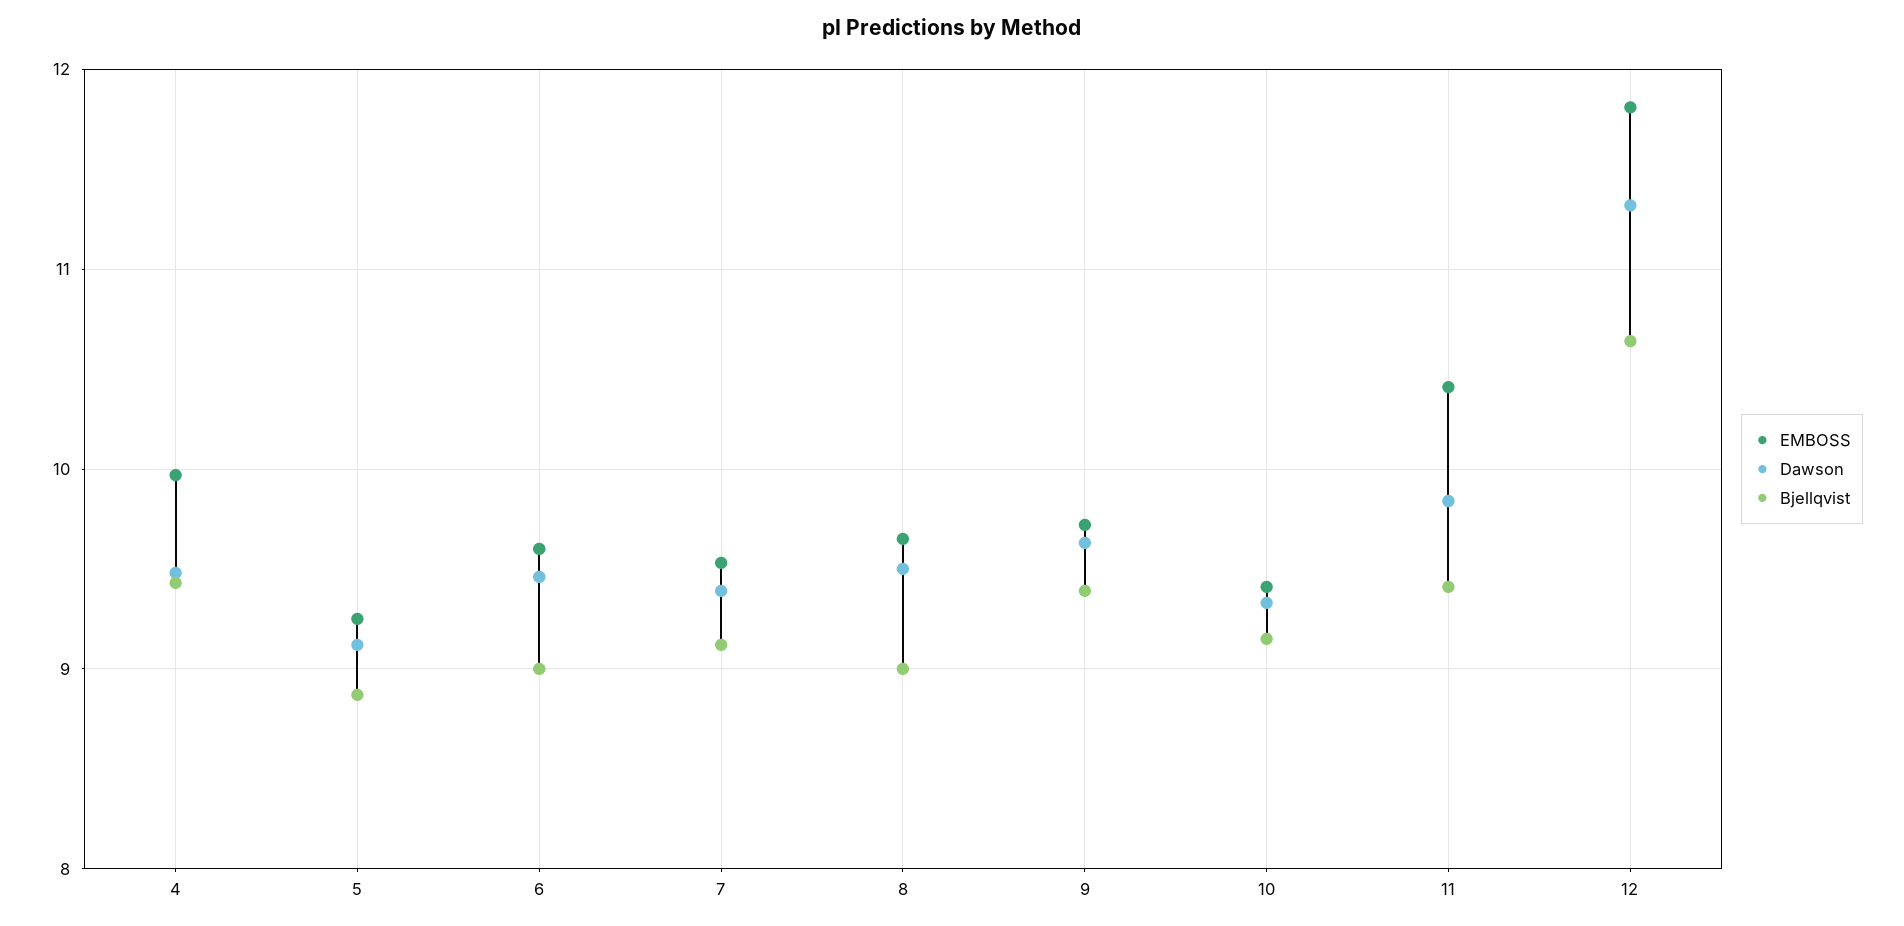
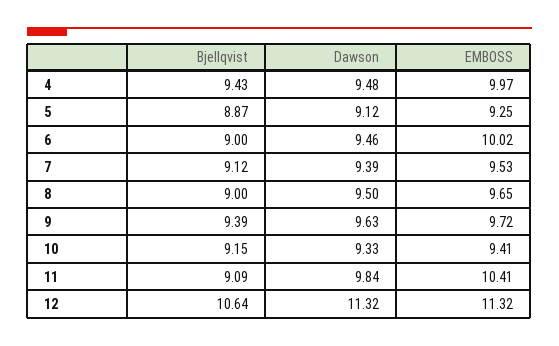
EMBOSS, 6: 9.6 -> 10.02
Bjellqvist, 11: 9.4 -> 9.09
EMBOSS, 12: 11.8 -> 11.32

